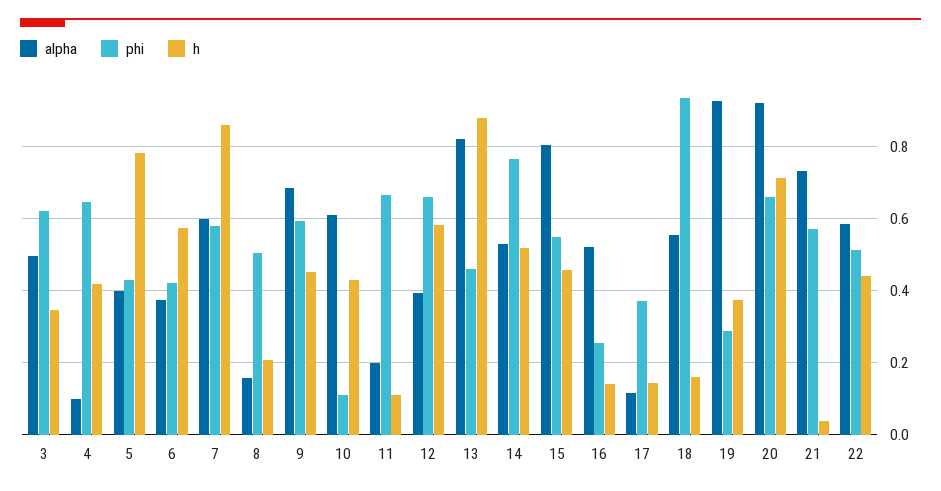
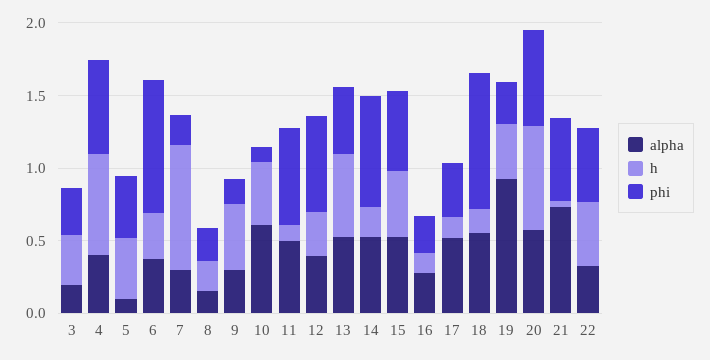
alpha, 3: 0.5 -> 0.2
phi, 3: 0.62 -> 0.3
alpha, 4: 0.1 -> 0.4
h, 4: 0.42 -> 0.7
alpha, 5: 0.4 -> 0.1
h, 5: 0.78 -> 0.4
phi, 6: 0.42 -> 0.9
h, 6: 0.58 -> 0.3
alpha, 7: 0.6 -> 0.3
phi, 7: 0.58 -> 0.2
phi, 8: 0.5 -> 0.2
alpha, 9: 0.68 -> 0.3
phi, 9: 0.6 -> 0.2
alpha, 11: 0.2 -> 0.5
h, 12: 0.58 -> 0.3
alpha, 13: 0.82 -> 0.5
h, 13: 0.88 -> 0.6
h, 14: 0.52 -> 0.2
alpha, 15: 0.8 -> 0.5
alpha, 16: 0.52 -> 0.3
alpha, 17: 0.12 -> 0.5
alpha, 20: 0.92 -> 0.6
alpha, 22: 0.58 -> 0.3

